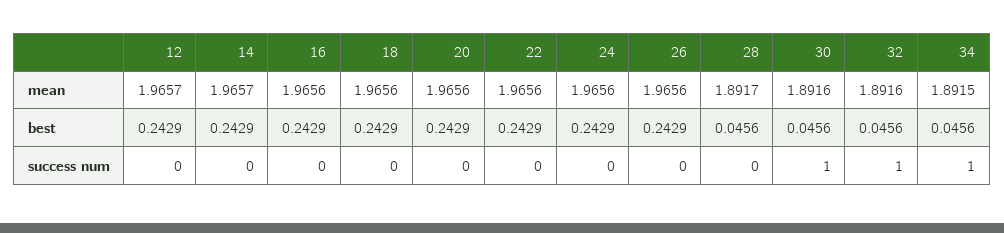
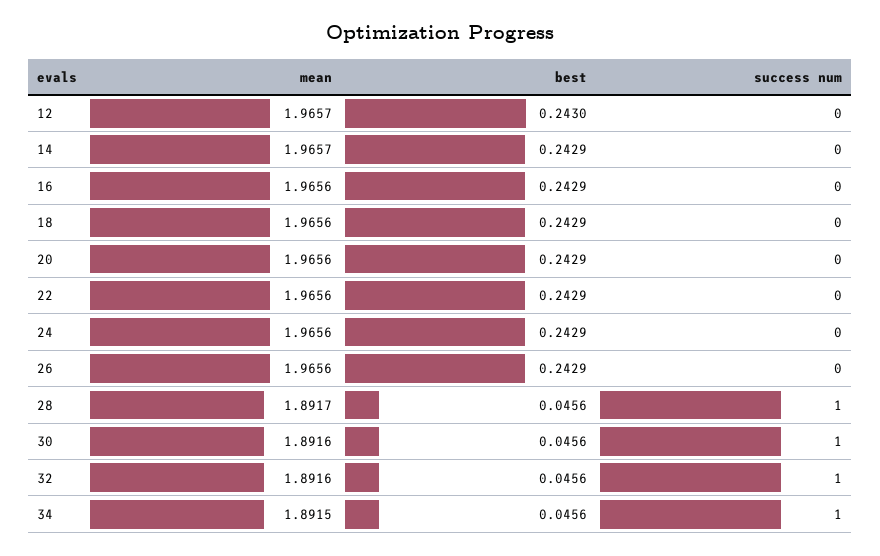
12, best: 0.2429 -> 0.243
28, success num: 0 -> 1

